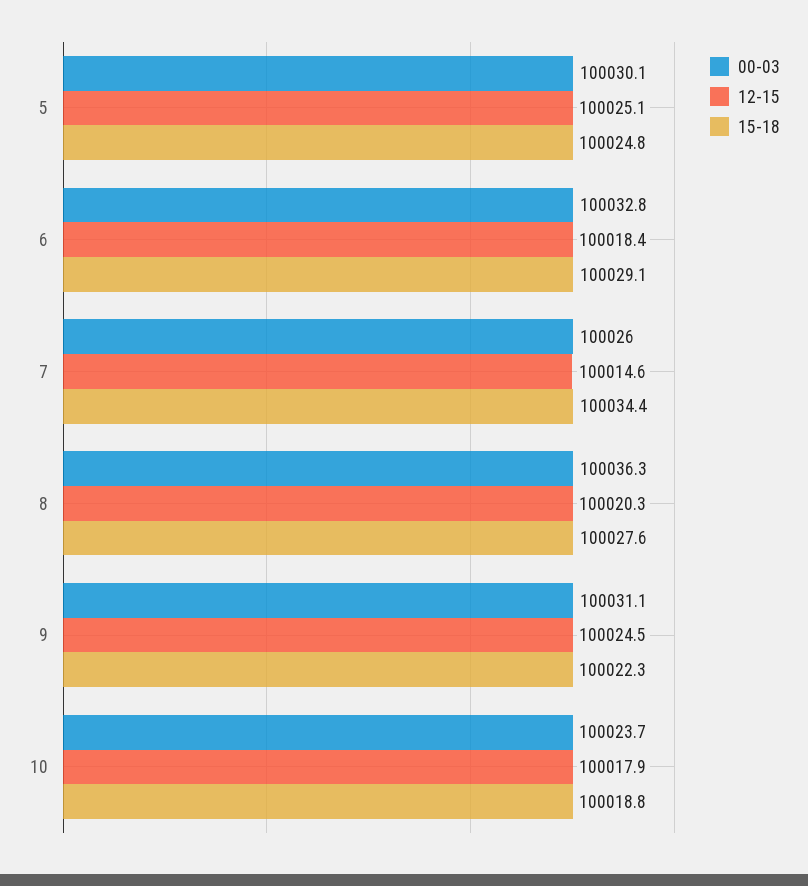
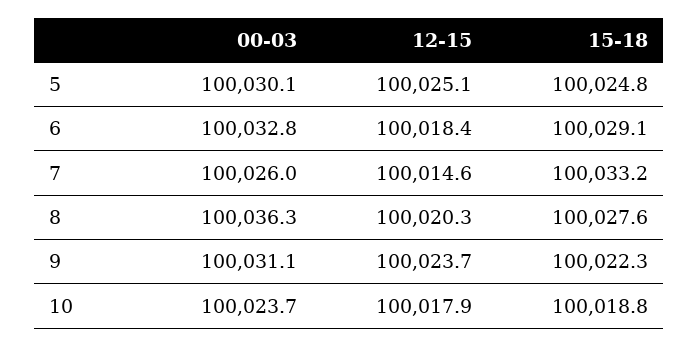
15-18, 7: 100034.4 -> 100033.2
12-15, 9: 100024.5 -> 100023.7

